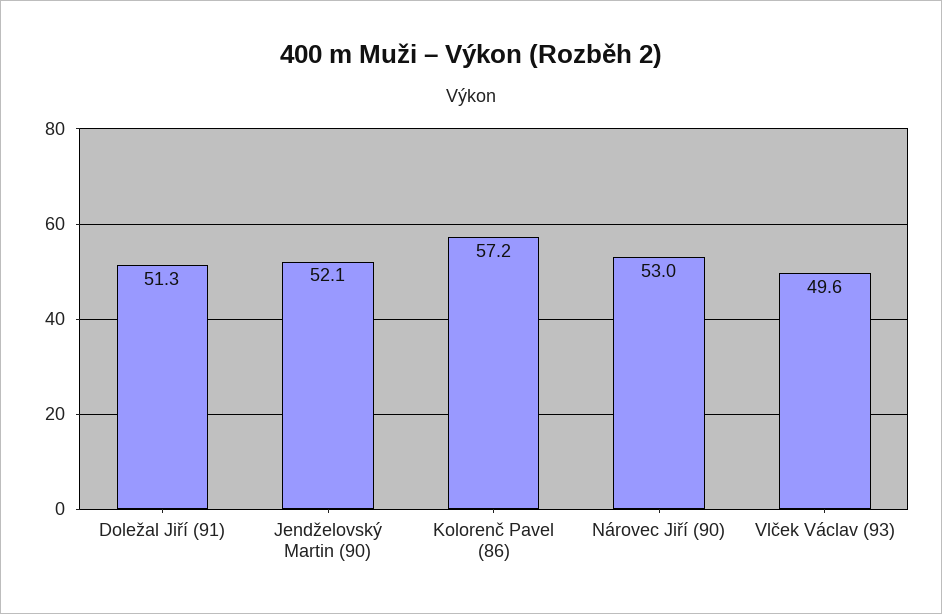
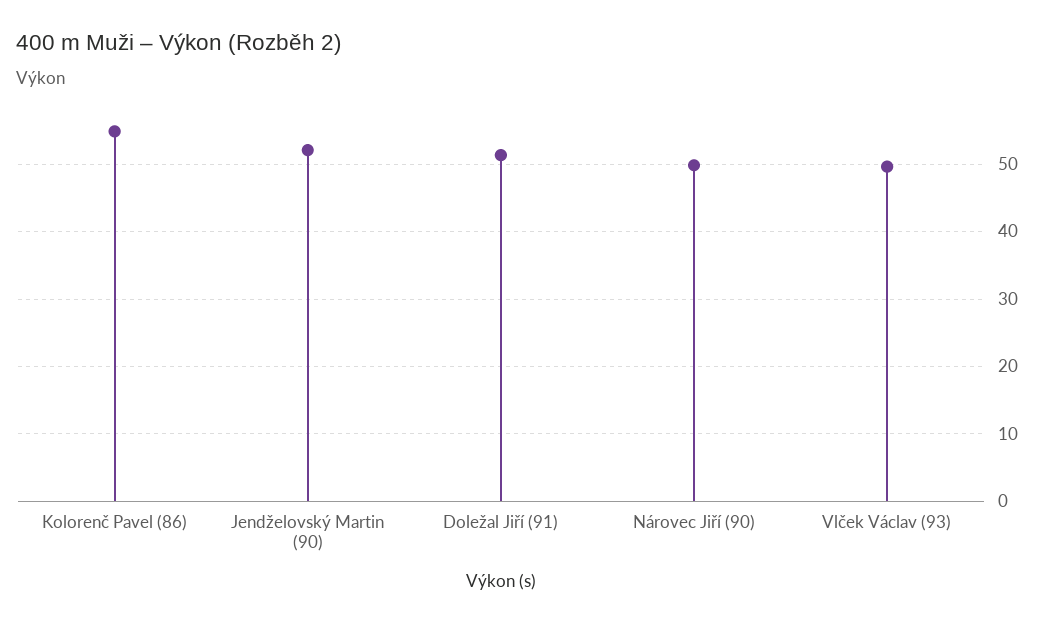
Kolorenč Pavel (86): 57.2 -> 55
Nárovec Jiří (90): 53 -> 50

